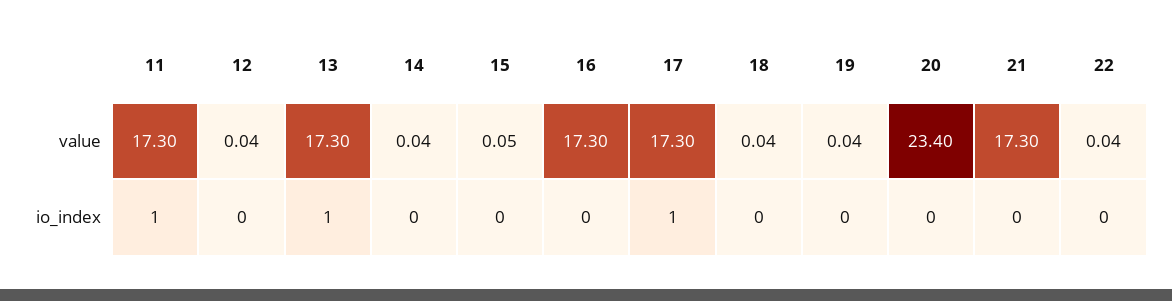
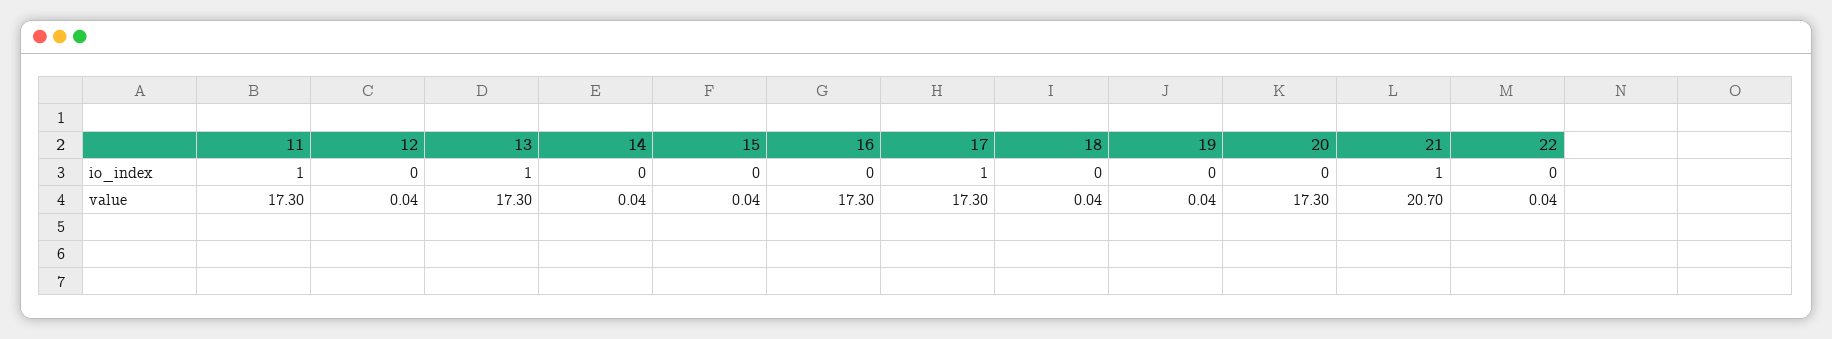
15, value: 0.05 -> 0.04
20, value: 23.4 -> 17.3
21, value: 17.3 -> 20.7
21, io_index: 0 -> 1

